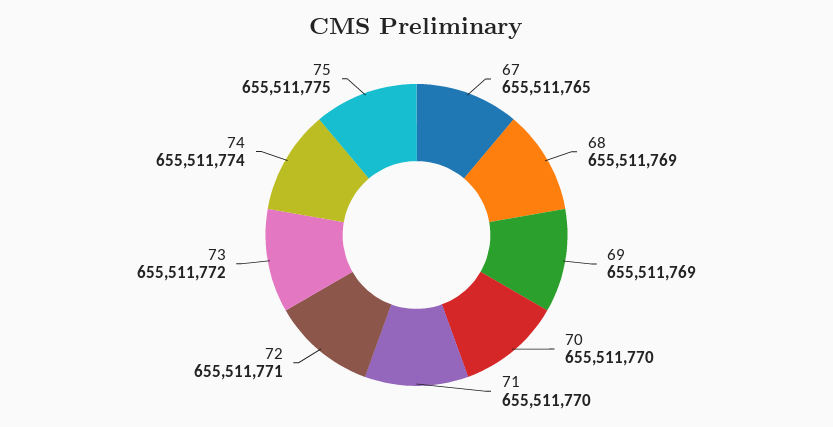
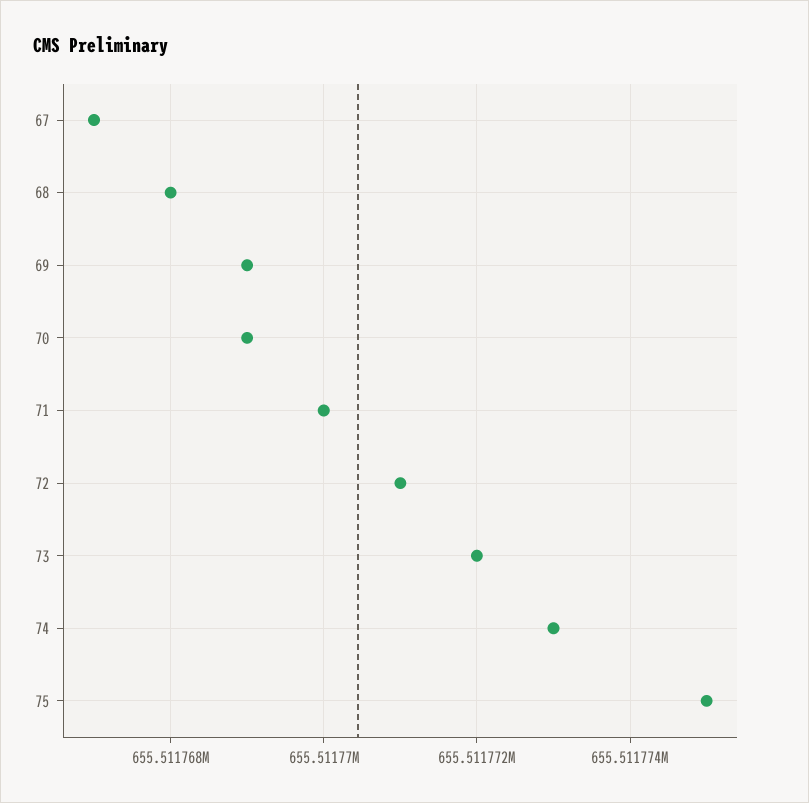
67: 655511765 -> 655511767
68: 655511769 -> 655511768
70: 655511770 -> 655511769
74: 655511774 -> 655511773

